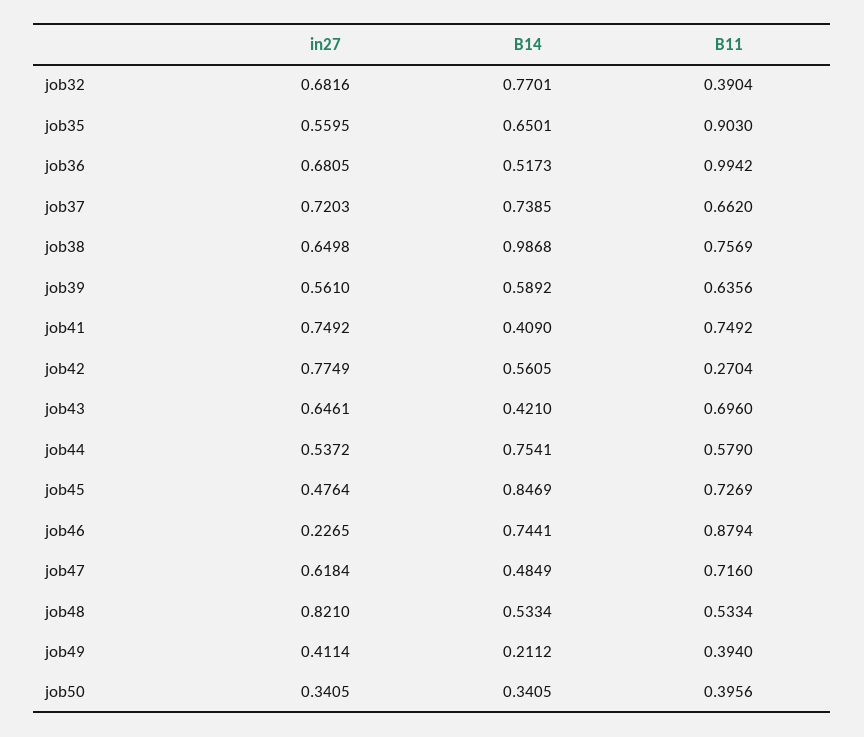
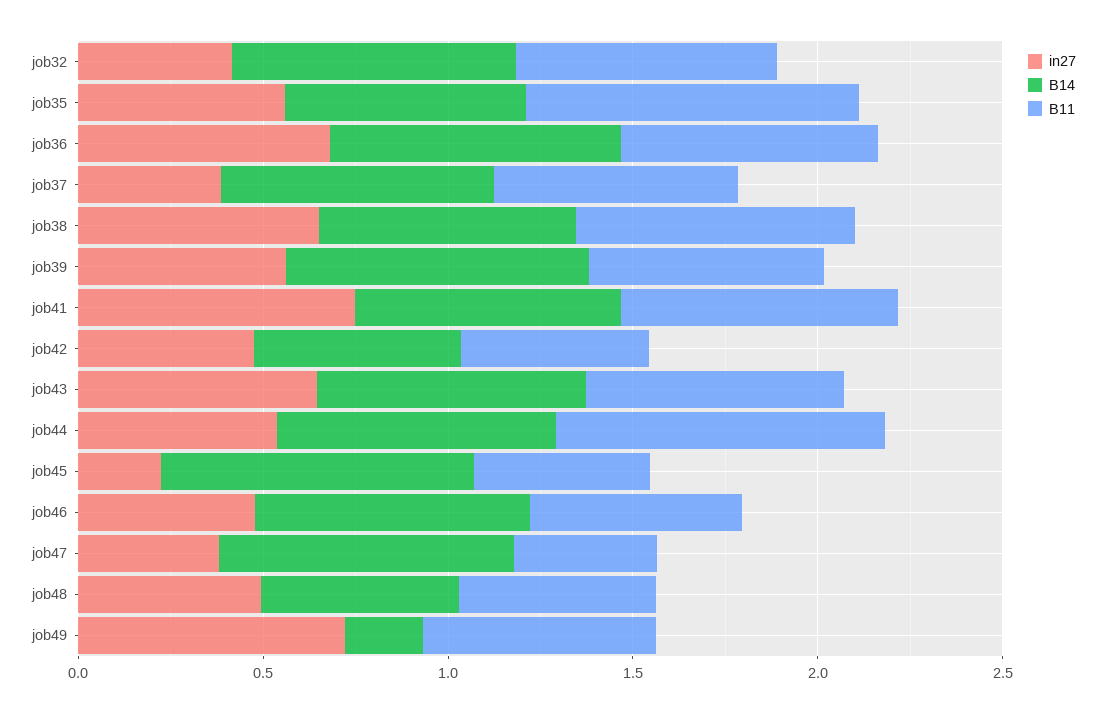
in27, job32: 0.6816 -> 0.4
B11, job32: 0.3904 -> 0.7
B14, job36: 0.5173 -> 0.8
B11, job36: 0.9942 -> 0.7
in27, job37: 0.7203 -> 0.4
B14, job38: 0.9868 -> 0.7
B14, job39: 0.5892 -> 0.8
B14, job41: 0.409 -> 0.7
in27, job42: 0.7749 -> 0.5
B11, job42: 0.2704 -> 0.5
B14, job43: 0.421 -> 0.7
B11, job44: 0.579 -> 0.9
in27, job45: 0.4764 -> 0.2
B11, job45: 0.7269 -> 0.5
in27, job46: 0.2265 -> 0.5
B11, job46: 0.8794 -> 0.6
in27, job47: 0.6184 -> 0.4
B14, job47: 0.4849 -> 0.8
B11, job47: 0.716 -> 0.4
in27, job48: 0.821 -> 0.5
in27, job49: 0.4114 -> 0.7
B11, job49: 0.394 -> 0.6
in27, job50: 0.3405 -> none
B14, job50: 0.3405 -> none
B11, job50: 0.3956 -> none

